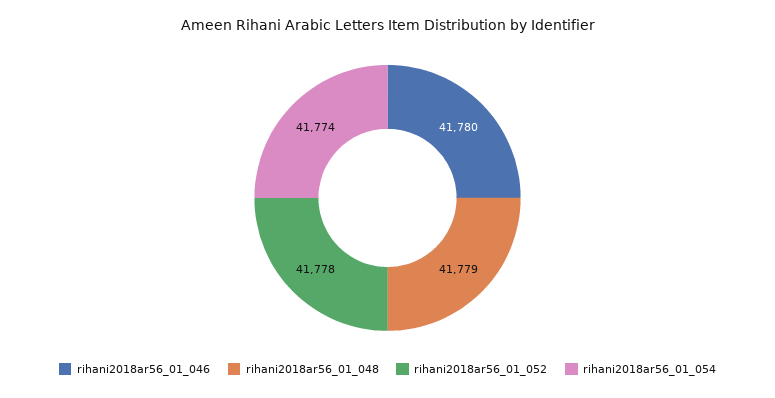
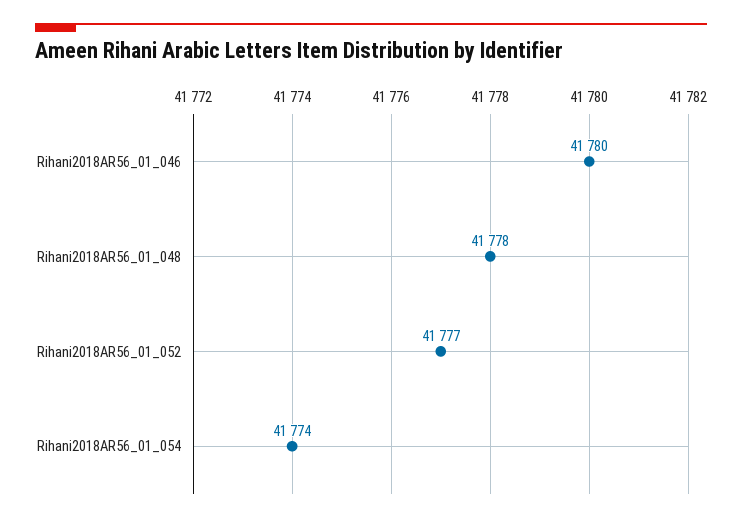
rihani2018ar56_01_048: 41779 -> 41778
rihani2018ar56_01_052: 41778 -> 41777

